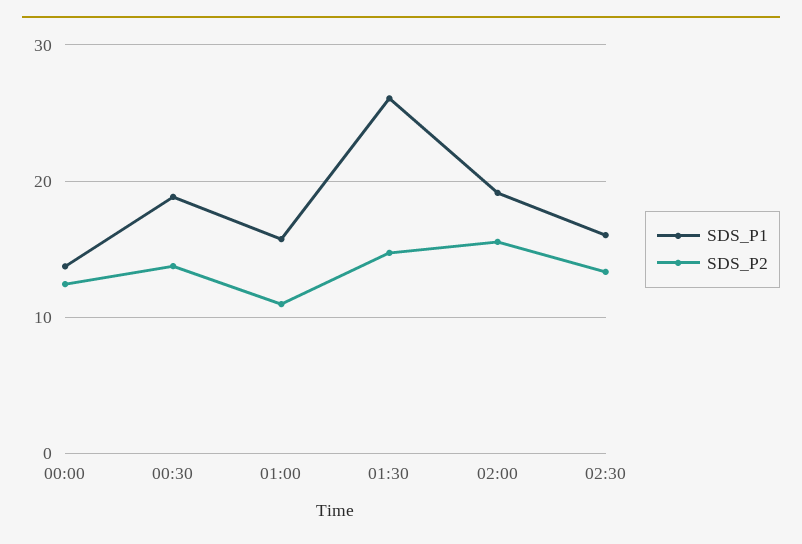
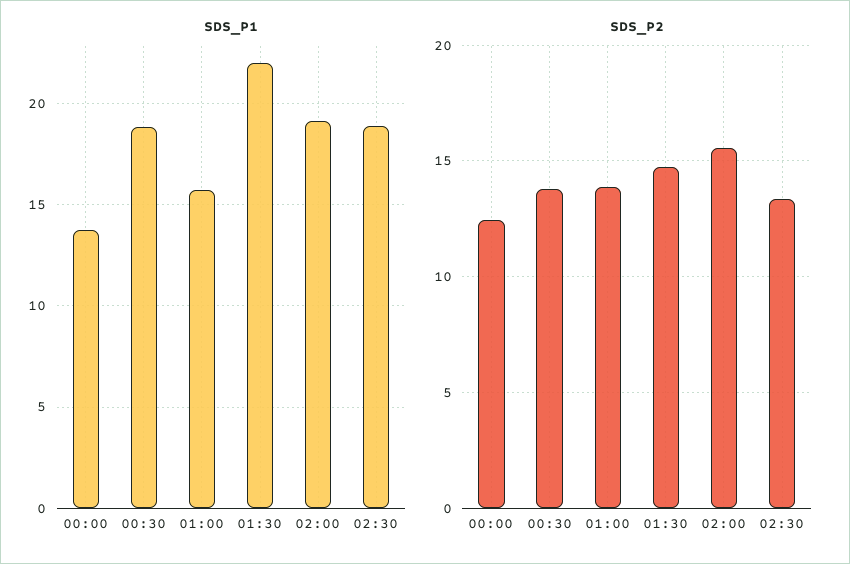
SDS_P2, 01:00: 11 -> 14
SDS_P1, 01:30: 26 -> 22
SDS_P1, 02:30: 16 -> 19

